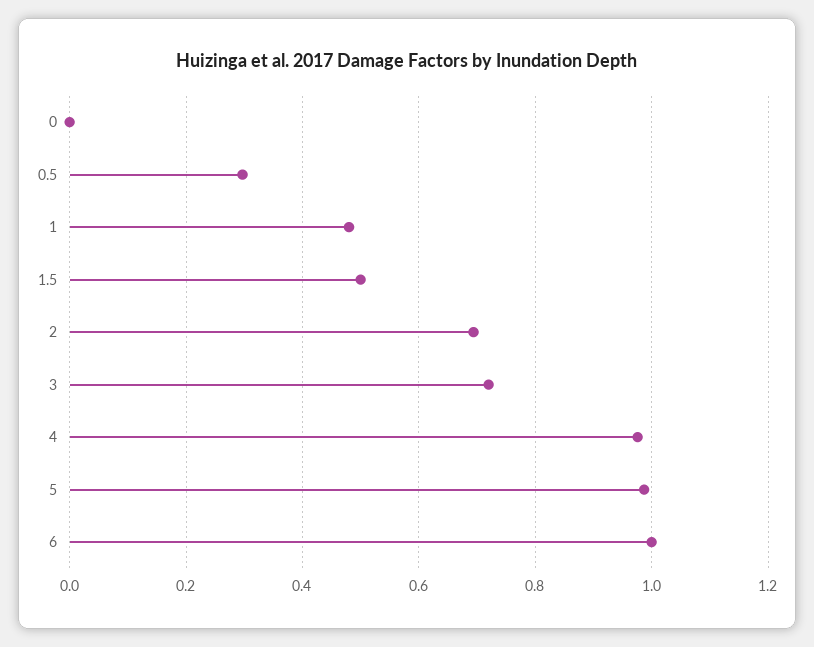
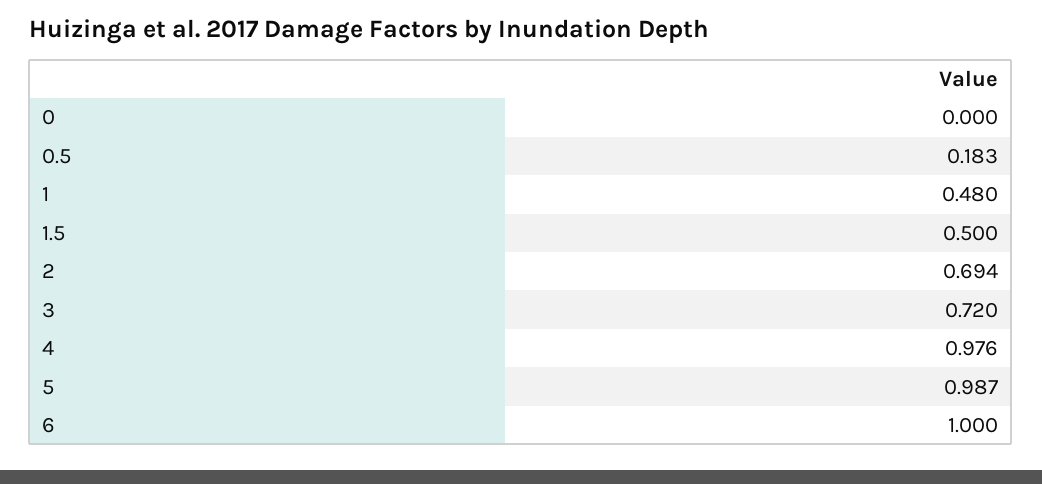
0.5: 0.3 -> 0.183

